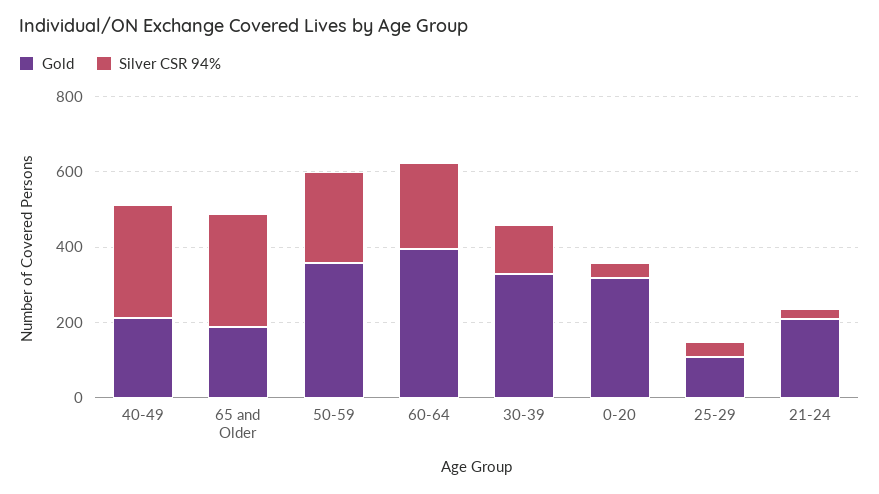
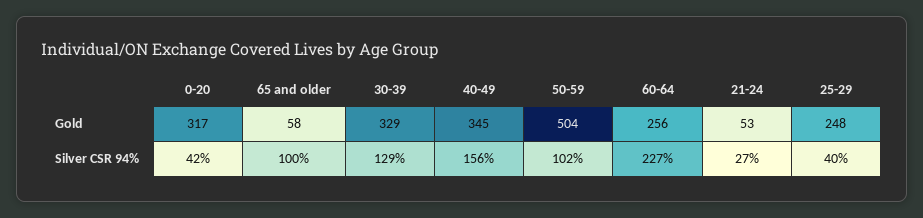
Gold, 40-49: 200 -> 345
Silver CSR 94%, 40-49: 300 -> 156
Gold, 65 and Older: 200 -> 58
Silver CSR 94%, 65 and Older: 300 -> 100
Gold, 50-59: 350 -> 504
Silver CSR 94%, 50-59: 250 -> 102
Gold, 60-64: 400 -> 256
Gold, 25-29: 100 -> 248
Gold, 21-24: 200 -> 53

